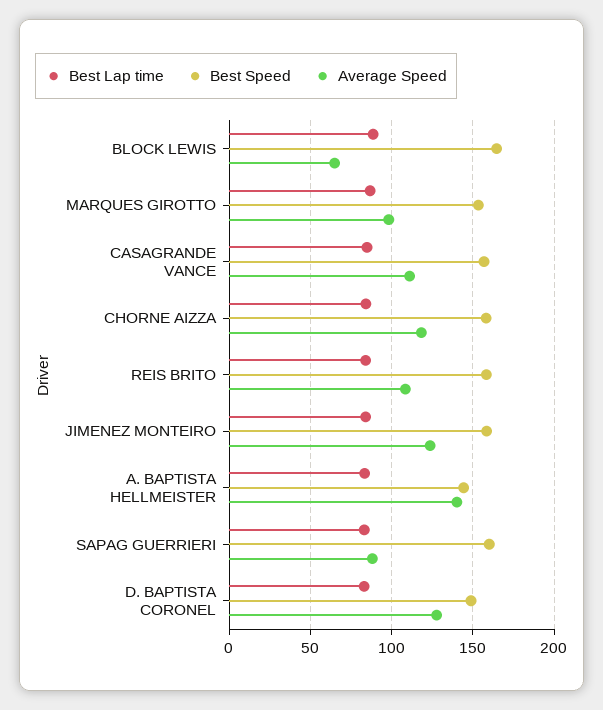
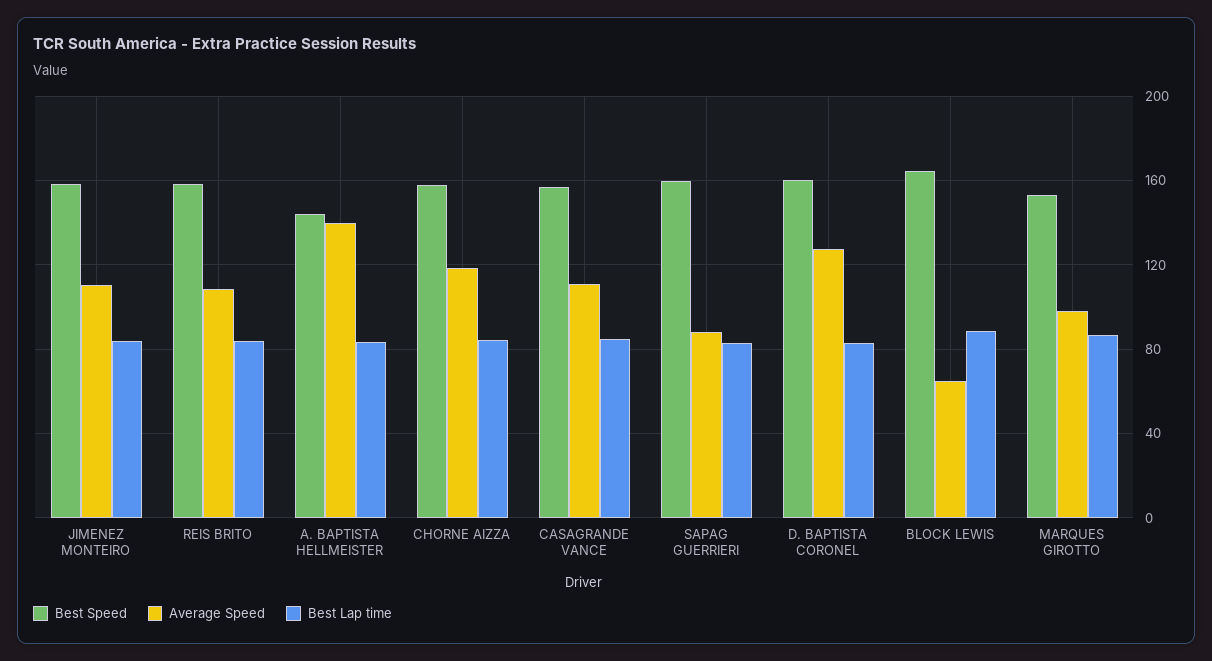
Average Speed, JIMENEZ MONTEIRO: 125 -> 110
Best Speed, D. BAPTISTA CORONEL: 150 -> 160

